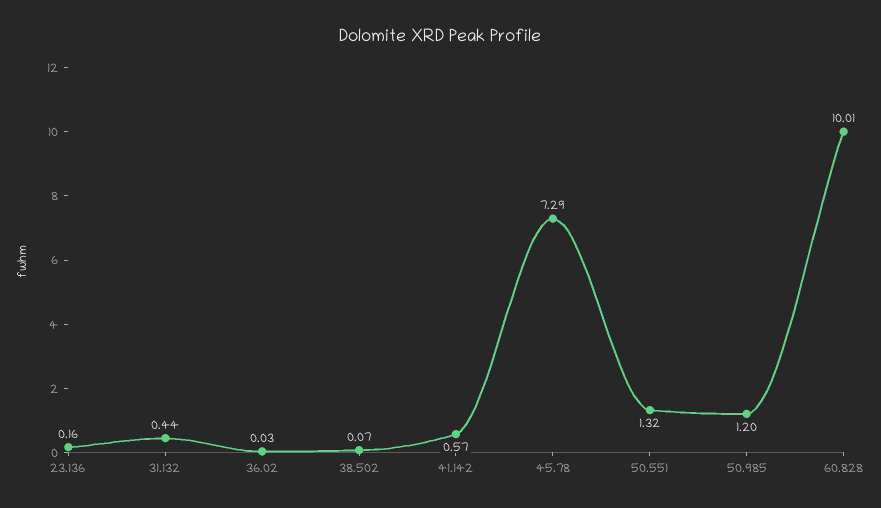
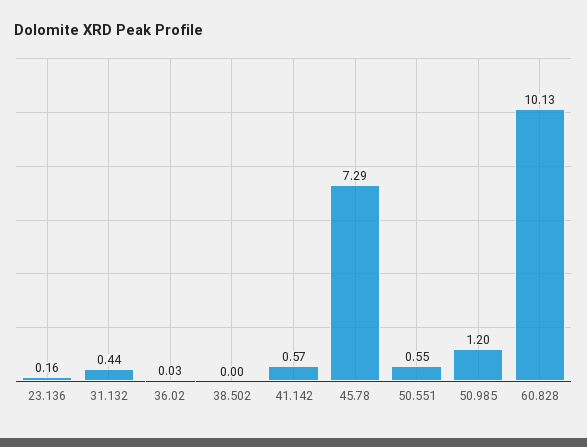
38.502: 0.07 -> 0
50.551: 1.32 -> 0.55
60.828: 10.01 -> 10.13

